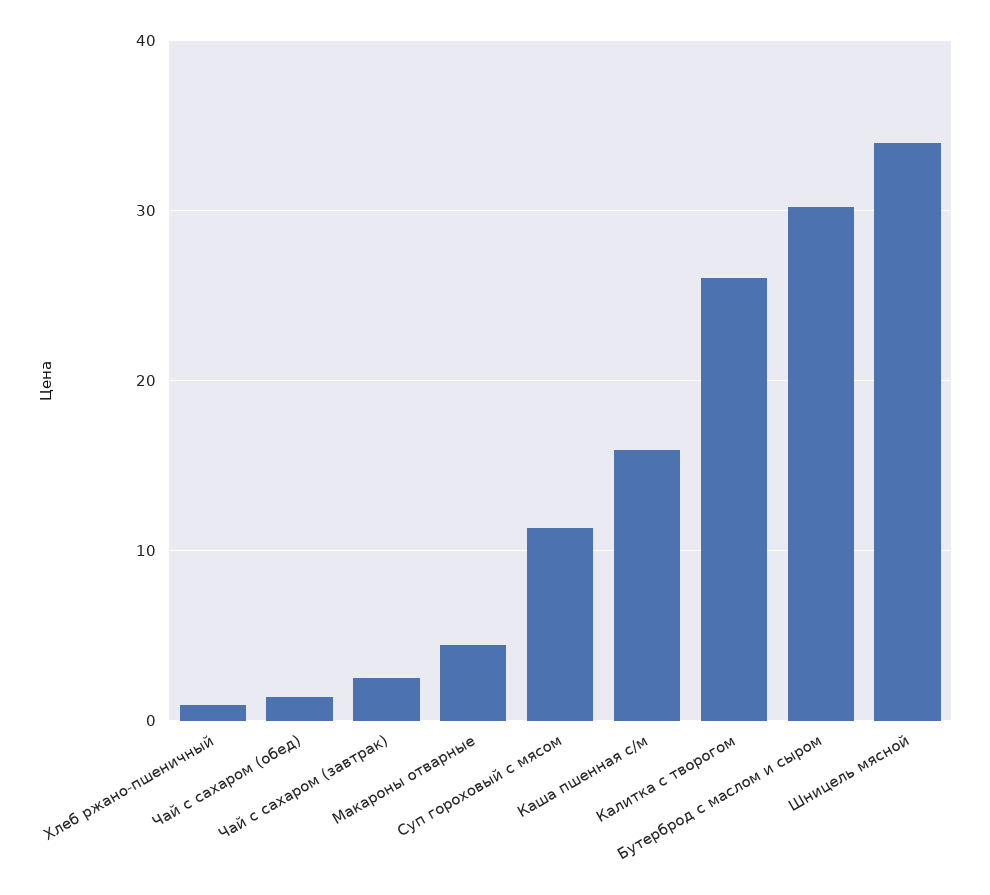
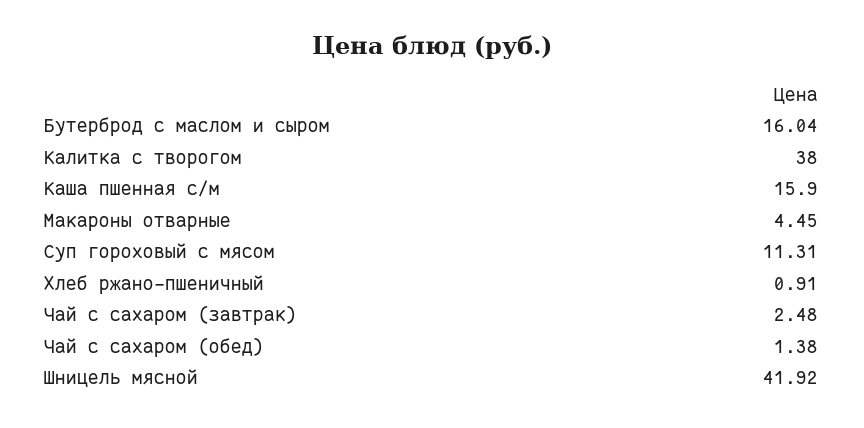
Калитка с творогом: 26 -> 38
Бутерброд с маслом и сыром: 30 -> 16.04
Шницель мясной: 34 -> 41.92

